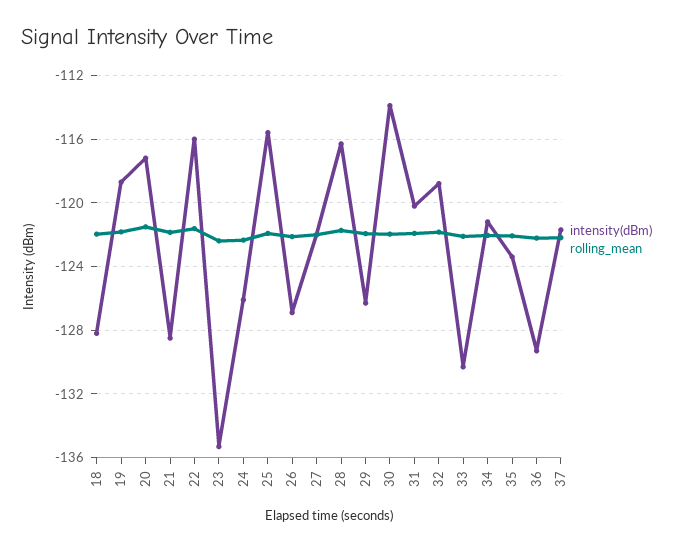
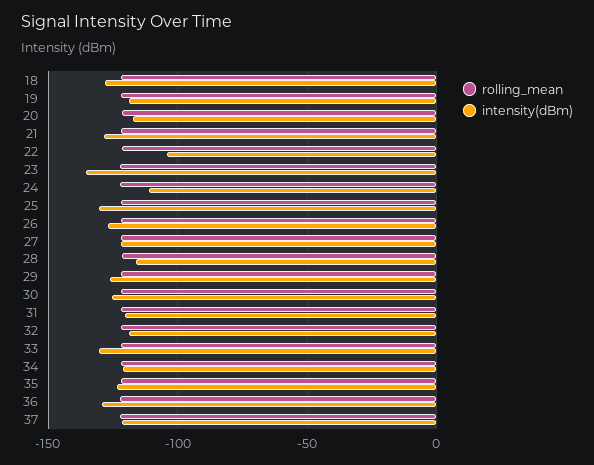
intensity(dBm), 22: -116 -> -105
intensity(dBm), 24: -126 -> -110
intensity(dBm), 25: -115.5 -> -130
intensity(dBm), 30: -114 -> -125

